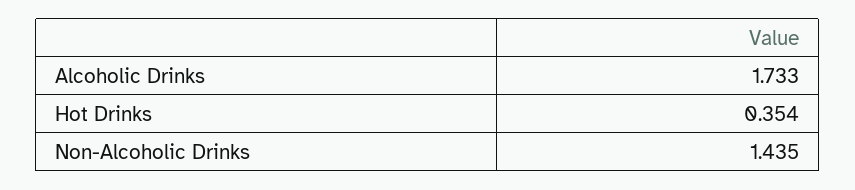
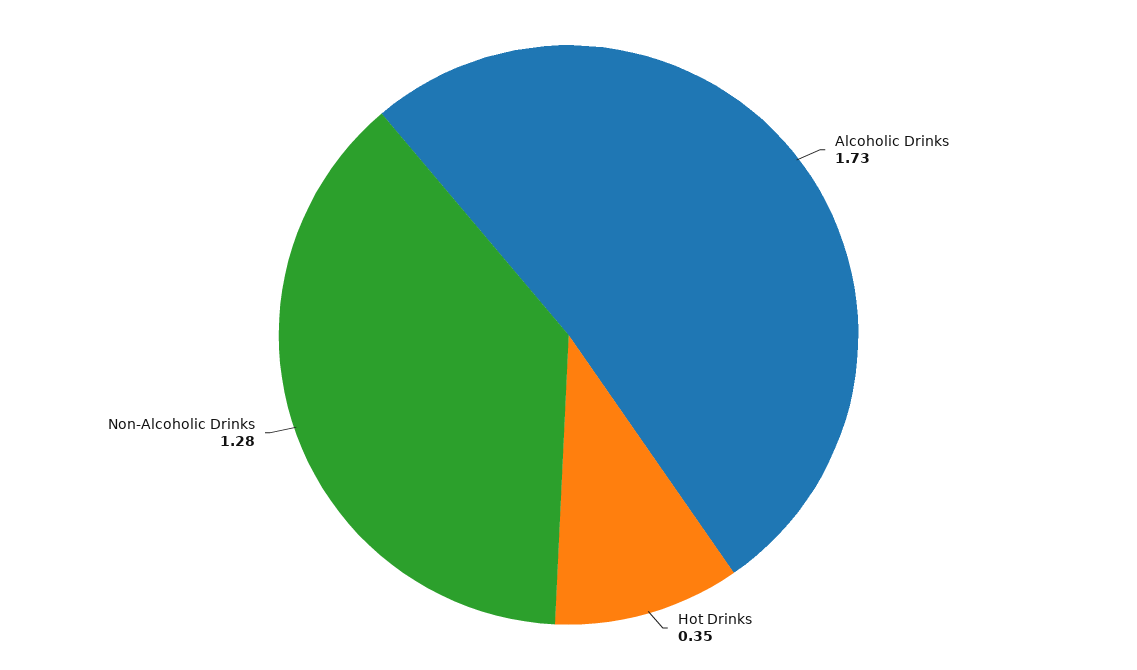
Non-Alcoholic Drinks: 1.435 -> 1.28

